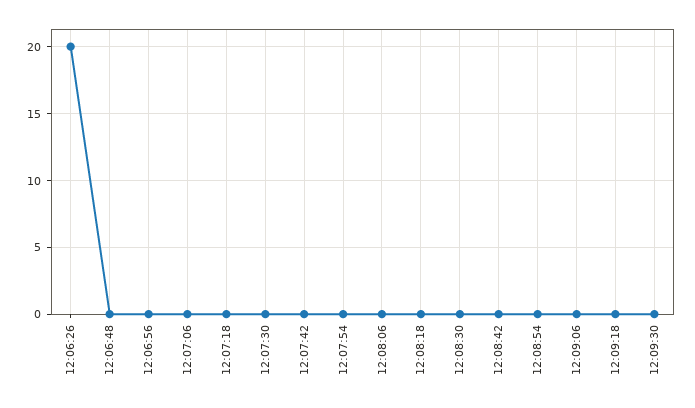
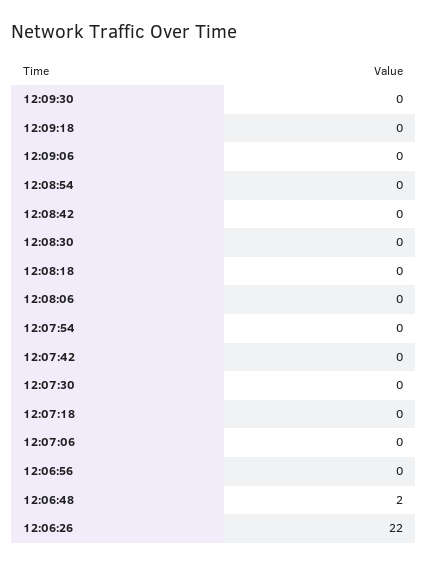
12:06:26: 20 -> 22
12:06:48: 0 -> 2

